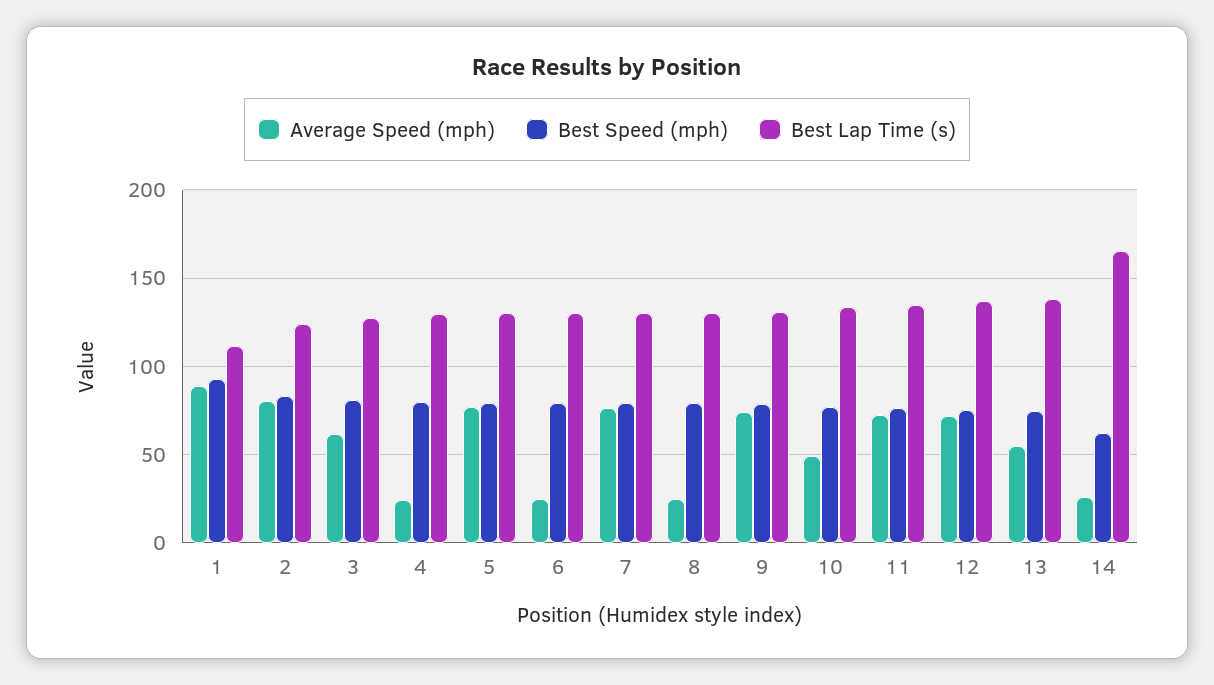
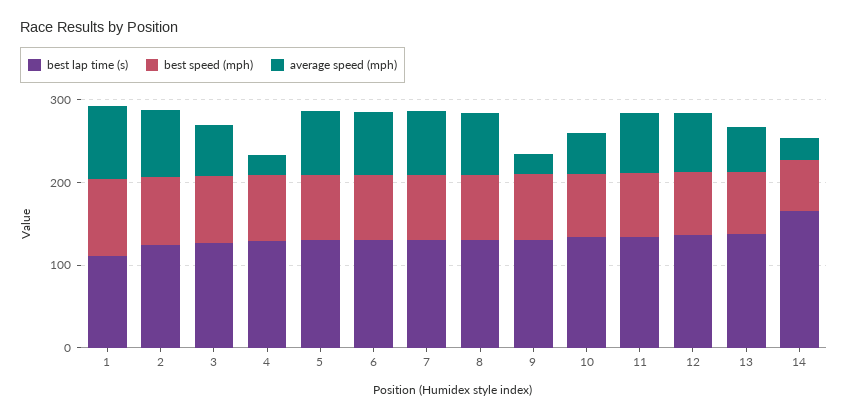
Average Speed (mph), 6: 25 -> 80
Average Speed (mph), 8: 25 -> 80
Average Speed (mph), 9: 75 -> 20

